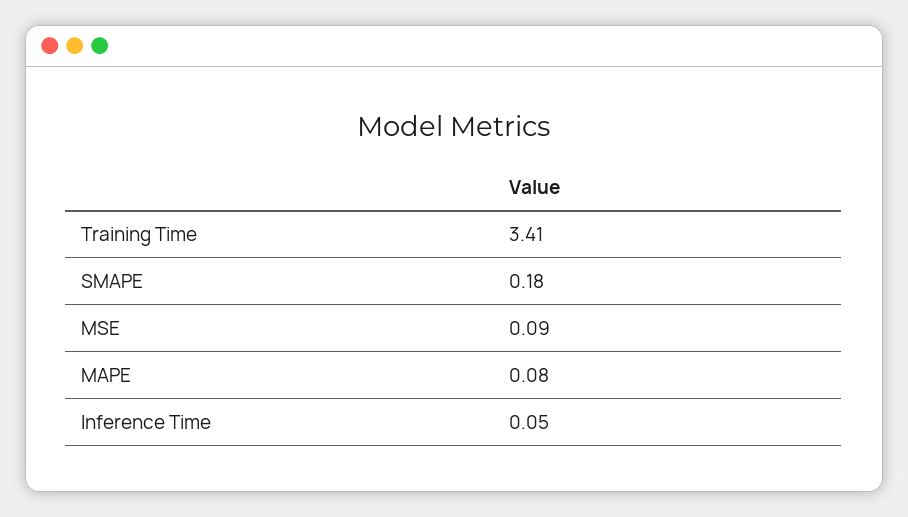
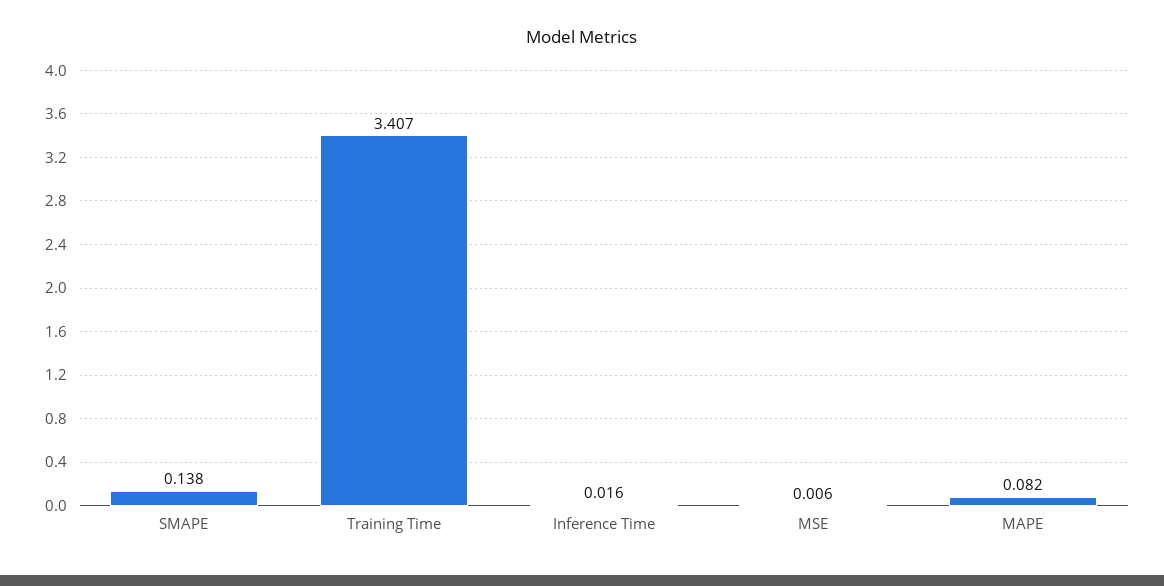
SMAPE: 0.18 -> 0.138
MSE: 0.09 -> 0.006
Inference Time: 0.05 -> 0.016

